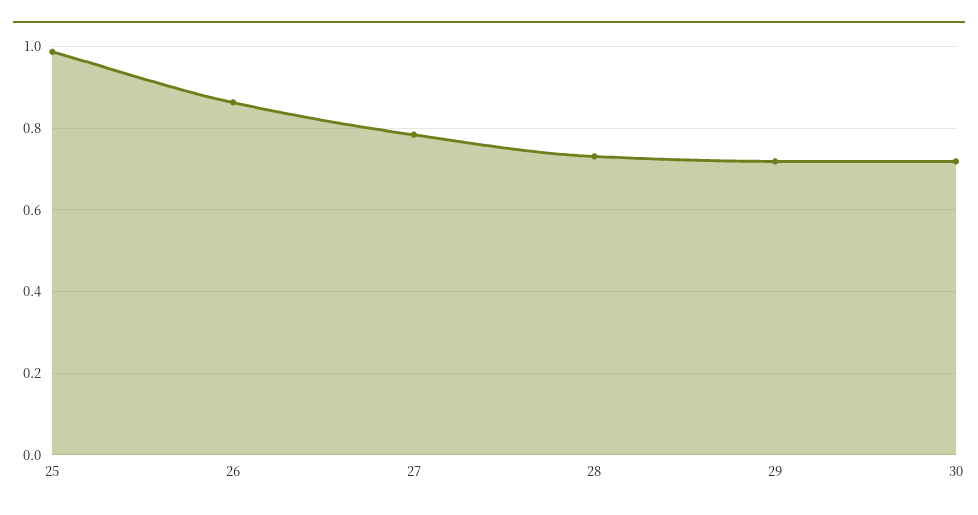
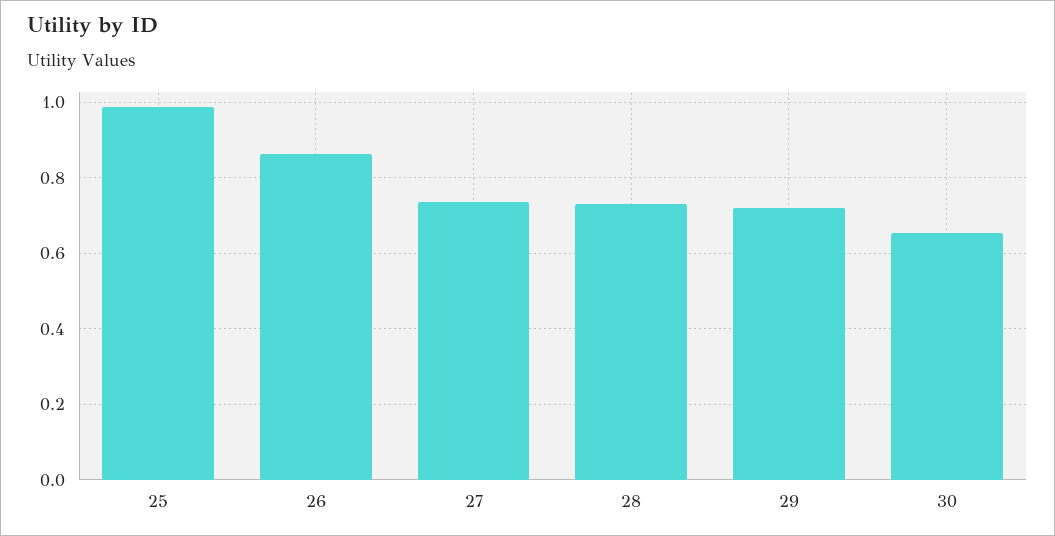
27: 0.78 -> 0.74
30: 0.72 -> 0.66

